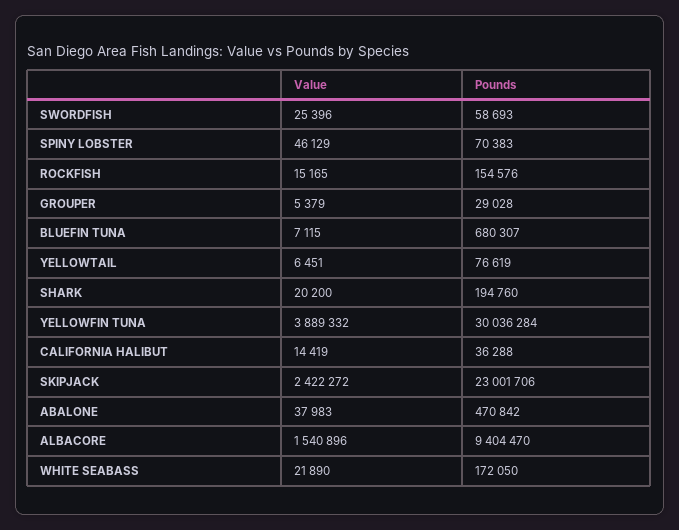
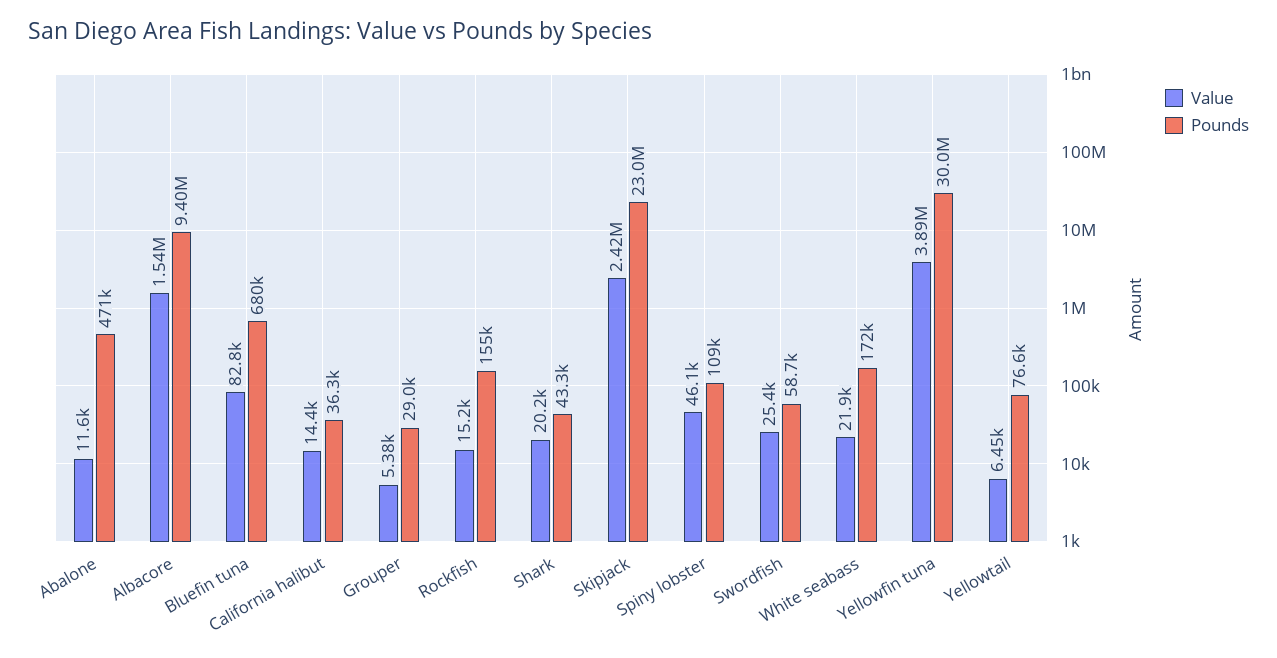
Pounds, SPINY LOBSTER: 70383 -> 109000
Value, BLUEFIN TUNA: 7115 -> 82800
Pounds, SHARK: 194760 -> 43300
Value, ABALONE: 37983 -> 11600

